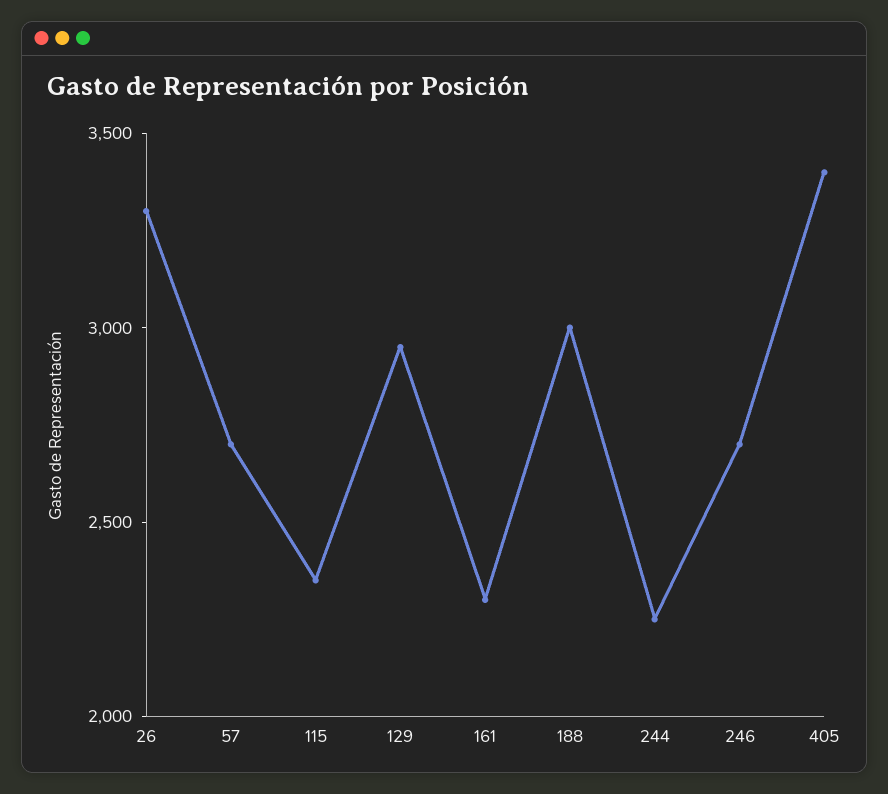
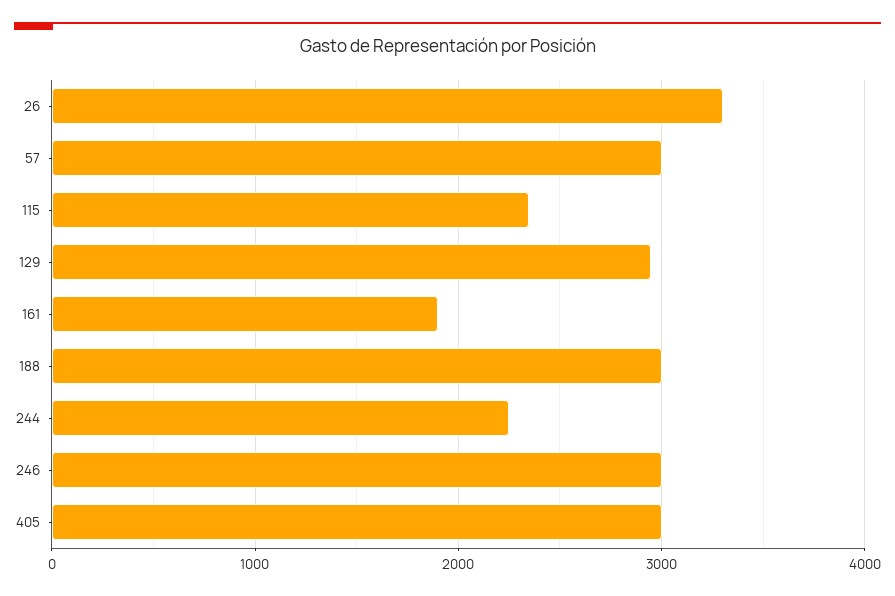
57: 2700 -> 3000
161: 2300 -> 1900
246: 2700 -> 3000
405: 3400 -> 3000

